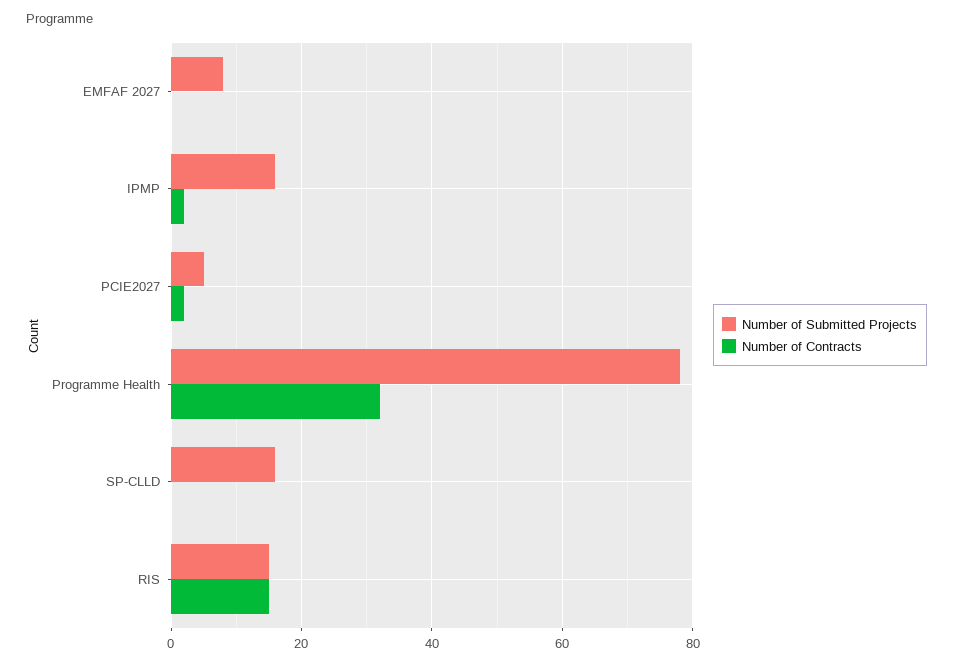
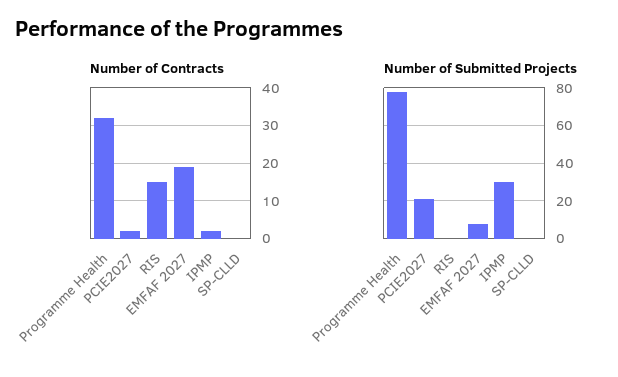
Number of Contracts, EMFAF 2027: 0 -> 20
Number of Submitted Projects, IPMP: 15 -> 30
Number of Submitted Projects, PCIE2027: 5 -> 20
Number of Submitted Projects, SP-CLLD: 15 -> 0
Number of Submitted Projects, RIS: 15 -> 0

